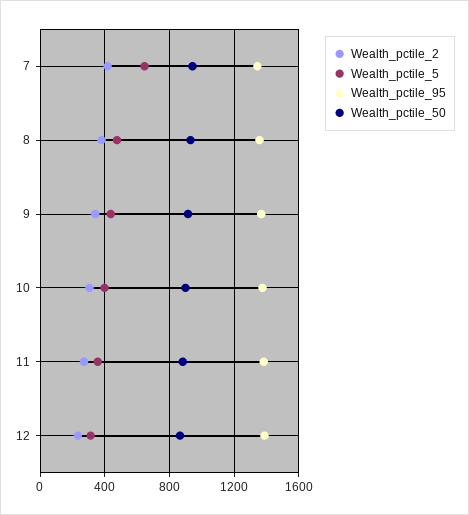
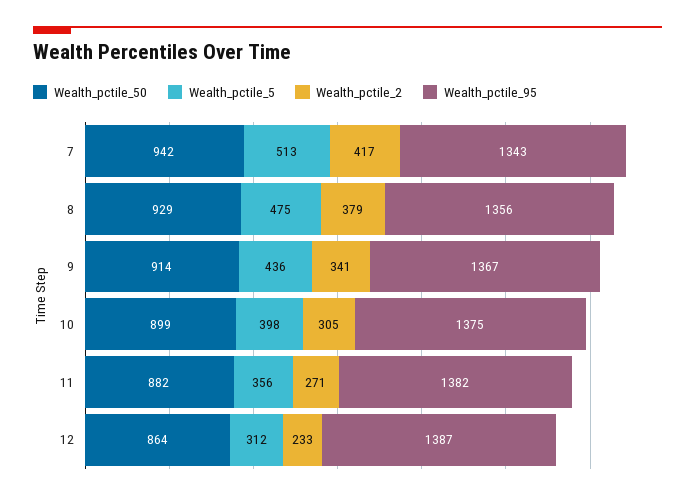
Wealth_pctile_5, 7: 650 -> 513

